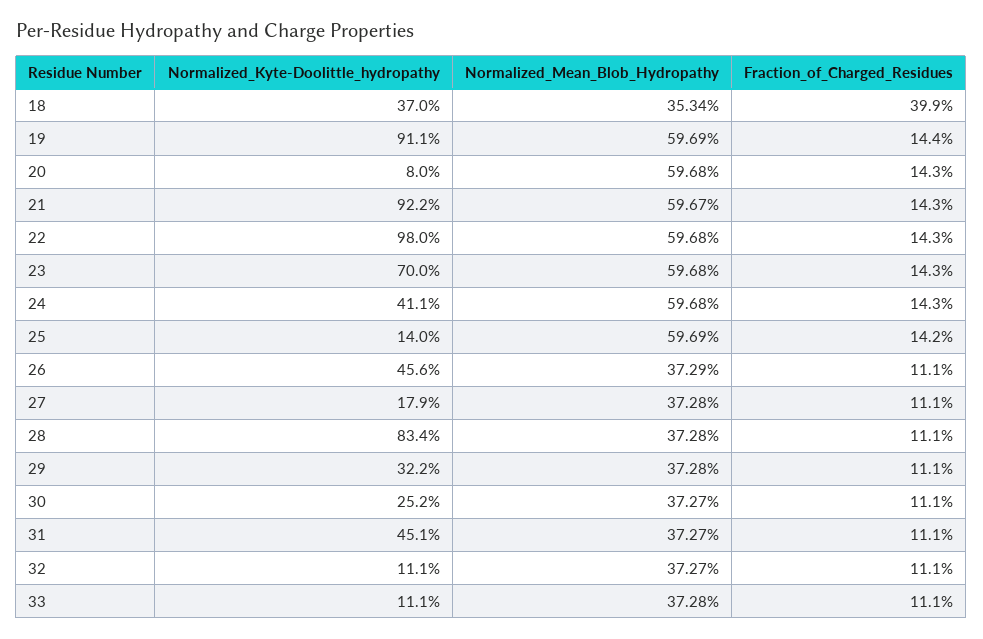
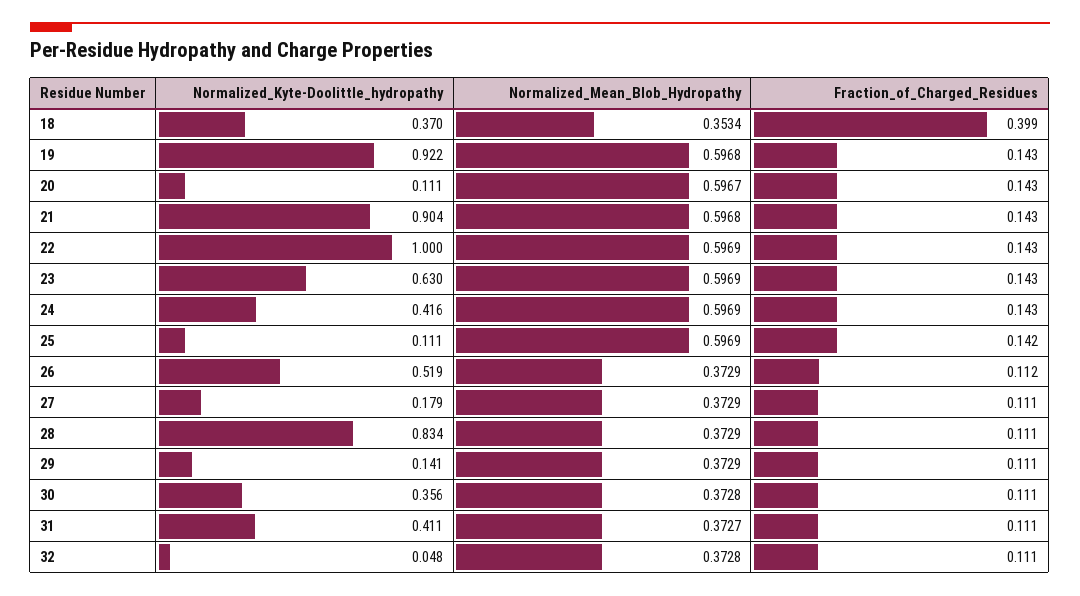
Normalized_Kyte-Doolittle_hydropathy, 19: 0.911 -> 0.922
Normalized_Mean_Blob_Hydropathy, 19: 0.5969 -> 0.5968
Fraction_of_Charged_Residues, 19: 0.144 -> 0.143
Normalized_Kyte-Doolittle_hydropathy, 20: 0.08 -> 0.111
Normalized_Mean_Blob_Hydropathy, 20: 0.5968 -> 0.5967
Normalized_Kyte-Doolittle_hydropathy, 21: 0.922 -> 0.904
Normalized_Mean_Blob_Hydropathy, 21: 0.5967 -> 0.5968
Normalized_Kyte-Doolittle_hydropathy, 22: 0.98 -> 1
Normalized_Mean_Blob_Hydropathy, 22: 0.5968 -> 0.5969
Normalized_Kyte-Doolittle_hydropathy, 23: 0.7 -> 0.63
Normalized_Mean_Blob_Hydropathy, 23: 0.5968 -> 0.5969
Normalized_Kyte-Doolittle_hydropathy, 24: 0.411 -> 0.416
Normalized_Mean_Blob_Hydropathy, 24: 0.5968 -> 0.5969
Normalized_Kyte-Doolittle_hydropathy, 25: 0.14 -> 0.111
Normalized_Kyte-Doolittle_hydropathy, 26: 0.456 -> 0.519
Fraction_of_Charged_Residues, 26: 0.111 -> 0.112
Normalized_Mean_Blob_Hydropathy, 27: 0.3728 -> 0.3729
Normalized_Mean_Blob_Hydropathy, 28: 0.3728 -> 0.3729
Normalized_Kyte-Doolittle_hydropathy, 29: 0.322 -> 0.141
Normalized_Mean_Blob_Hydropathy, 29: 0.3728 -> 0.3729
Normalized_Kyte-Doolittle_hydropathy, 30: 0.252 -> 0.356
Normalized_Mean_Blob_Hydropathy, 30: 0.3727 -> 0.3728
Normalized_Kyte-Doolittle_hydropathy, 31: 0.451 -> 0.411
Normalized_Kyte-Doolittle_hydropathy, 32: 0.111 -> 0.048
Normalized_Mean_Blob_Hydropathy, 32: 0.3727 -> 0.3728
Normalized_Kyte-Doolittle_hydropathy, 33: 0.111 -> none
Normalized_Mean_Blob_Hydropathy, 33: 0.3728 -> none
Fraction_of_Charged_Residues, 33: 0.111 -> none

